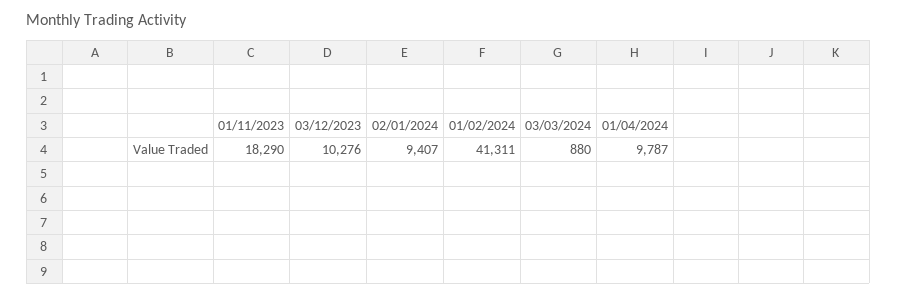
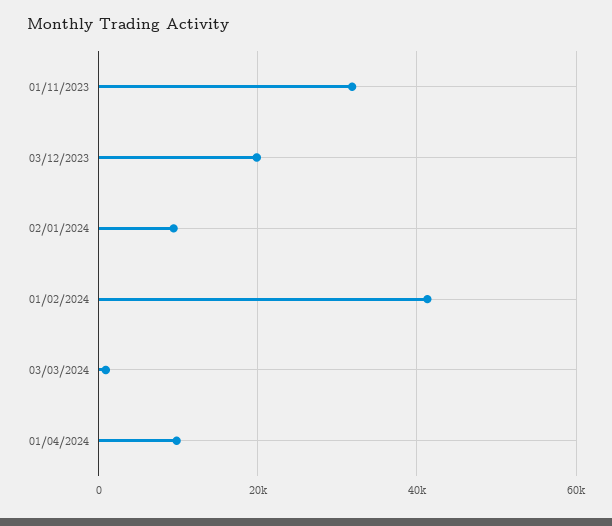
01/11/2023: 18290 -> 32000
03/12/2023: 10276 -> 20000

